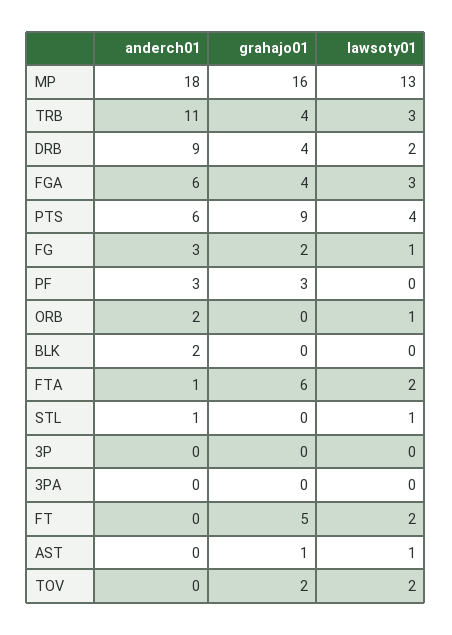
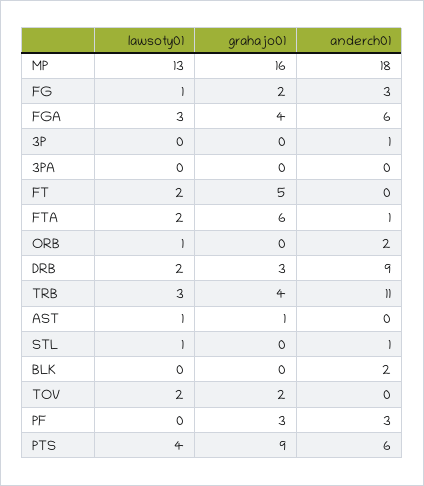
grahajo01, DRB: 4 -> 3
anderch01, 3P: 0 -> 1

